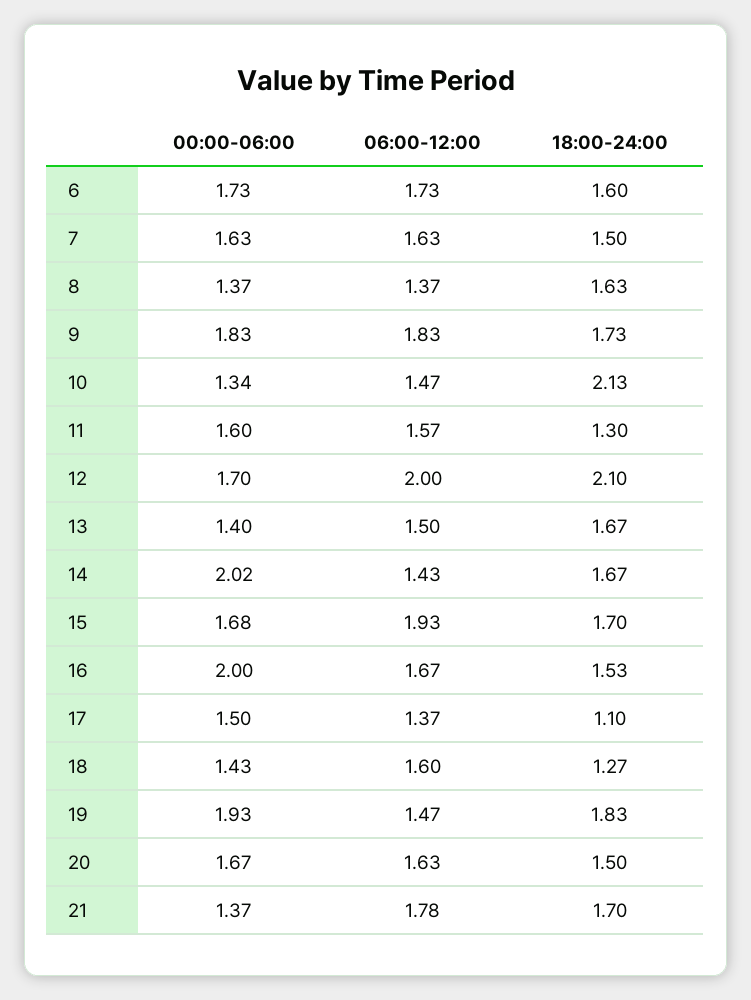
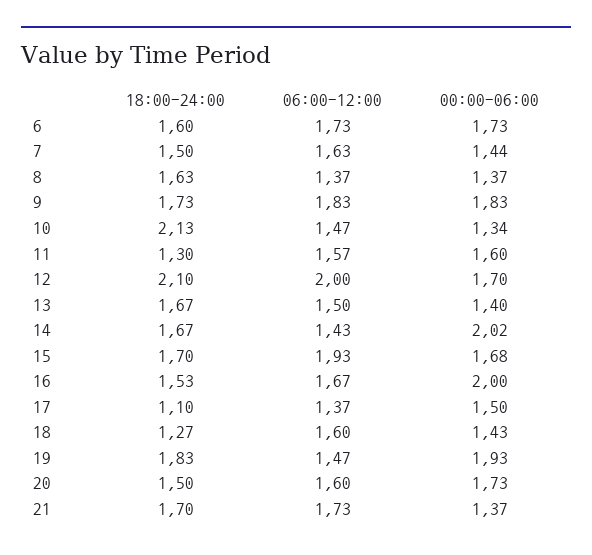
00:00-06:00, 7: 1.63 -> 1.44
00:00-06:00, 20: 1.67 -> 1.73
06:00-12:00, 20: 1.63 -> 1.6
06:00-12:00, 21: 1.78 -> 1.73

